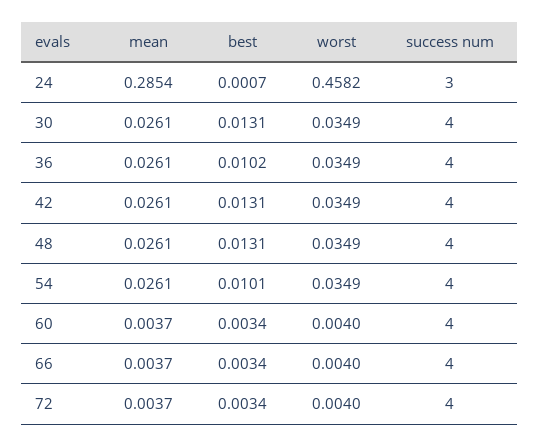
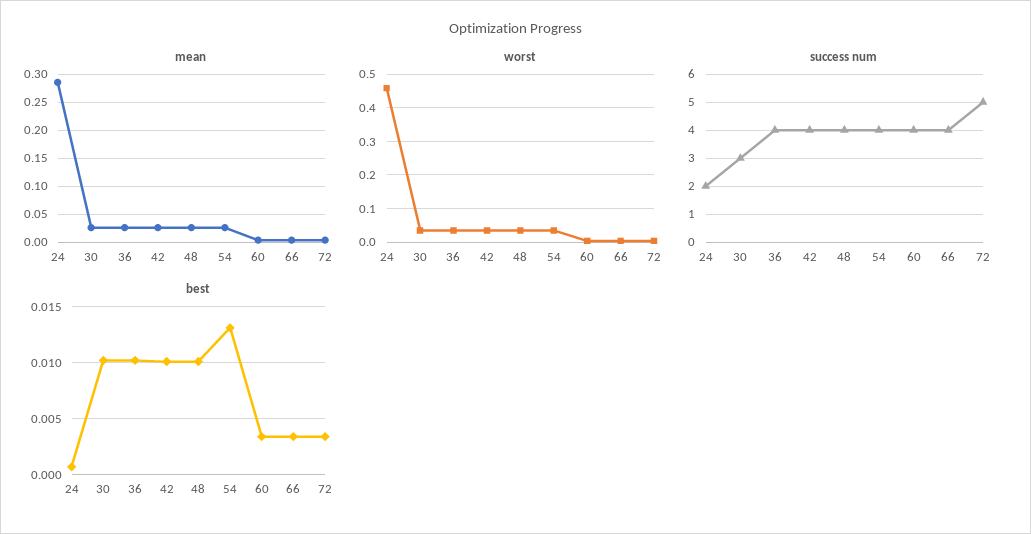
success num, 24: 3 -> 2
best, 30: 0.0131 -> 0.01
success num, 30: 4 -> 3
best, 42: 0.0131 -> 0.01
best, 48: 0.0131 -> 0.01
best, 54: 0.0101 -> 0.013
success num, 72: 4 -> 5

